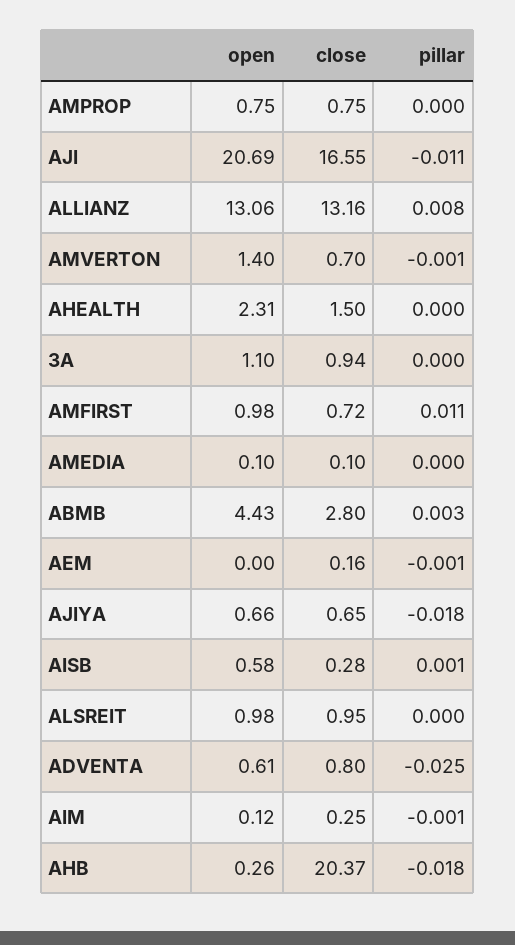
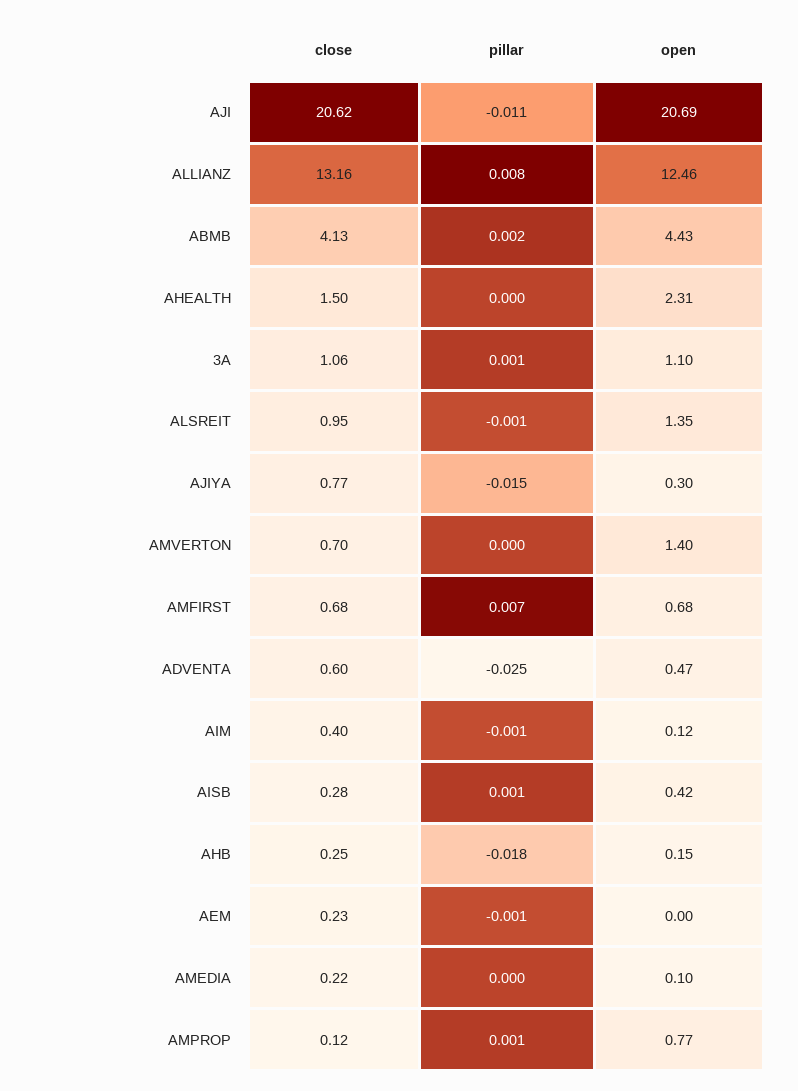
open, AMPROP: 0.75 -> 0.77
close, AMPROP: 0.75 -> 0.12
pillar, AMPROP: 0 -> 0.001
close, AJI: 16.55 -> 20.62
open, ALLIANZ: 13.06 -> 12.46
pillar, AMVERTON: -0.001 -> 0
close, 3A: 0.94 -> 1.06
pillar, 3A: 0 -> 0.001
open, AMFIRST: 0.98 -> 0.68
close, AMFIRST: 0.72 -> 0.68
pillar, AMFIRST: 0.011 -> 0.007
close, AMEDIA: 0.1 -> 0.22
close, ABMB: 2.8 -> 4.13
pillar, ABMB: 0.003 -> 0.002
close, AEM: 0.16 -> 0.23
open, AJIYA: 0.66 -> 0.3
close, AJIYA: 0.65 -> 0.77
pillar, AJIYA: -0.018 -> -0.015
open, AISB: 0.58 -> 0.42
open, ALSREIT: 0.98 -> 1.35
pillar, ALSREIT: 0 -> -0.001
open, ADVENTA: 0.61 -> 0.47
close, ADVENTA: 0.8 -> 0.6
close, AIM: 0.25 -> 0.4
open, AHB: 0.26 -> 0.15
close, AHB: 20.37 -> 0.25

